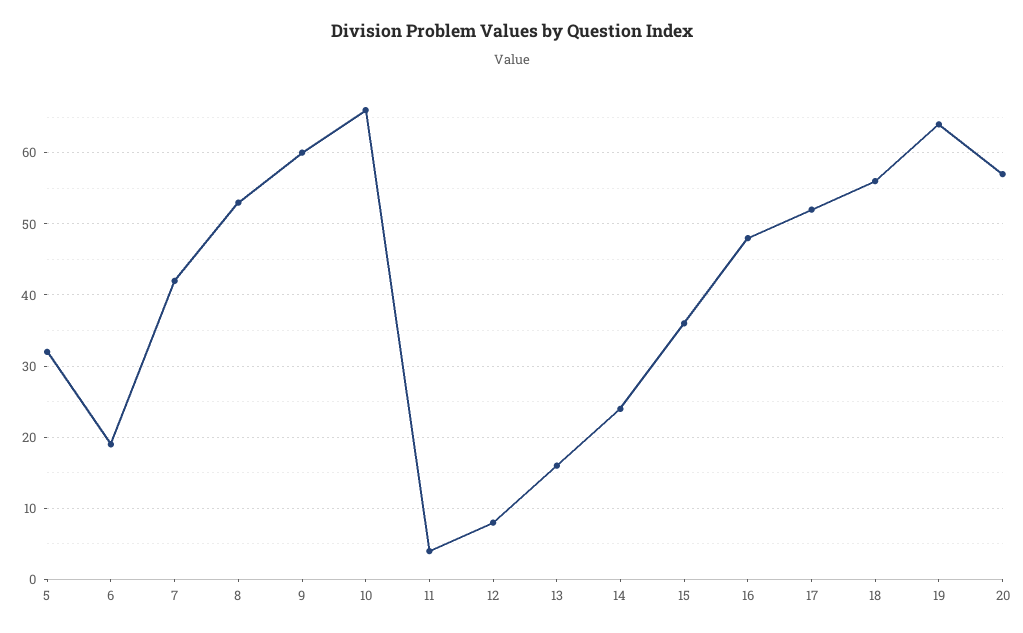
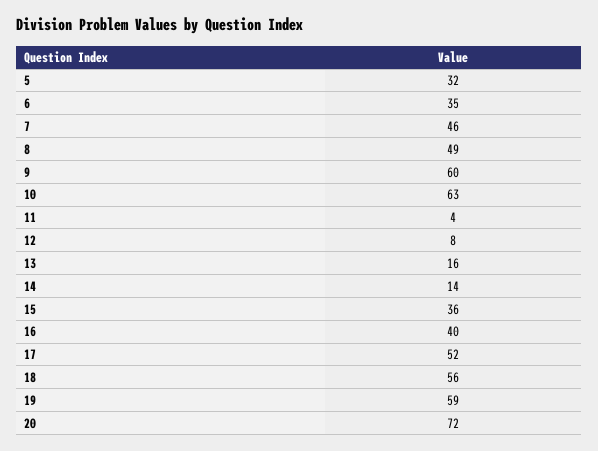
6: 19 -> 35
7: 42 -> 46
8: 53 -> 49
10: 66 -> 63
14: 24 -> 14
16: 48 -> 40
19: 64 -> 59
20: 57 -> 72

